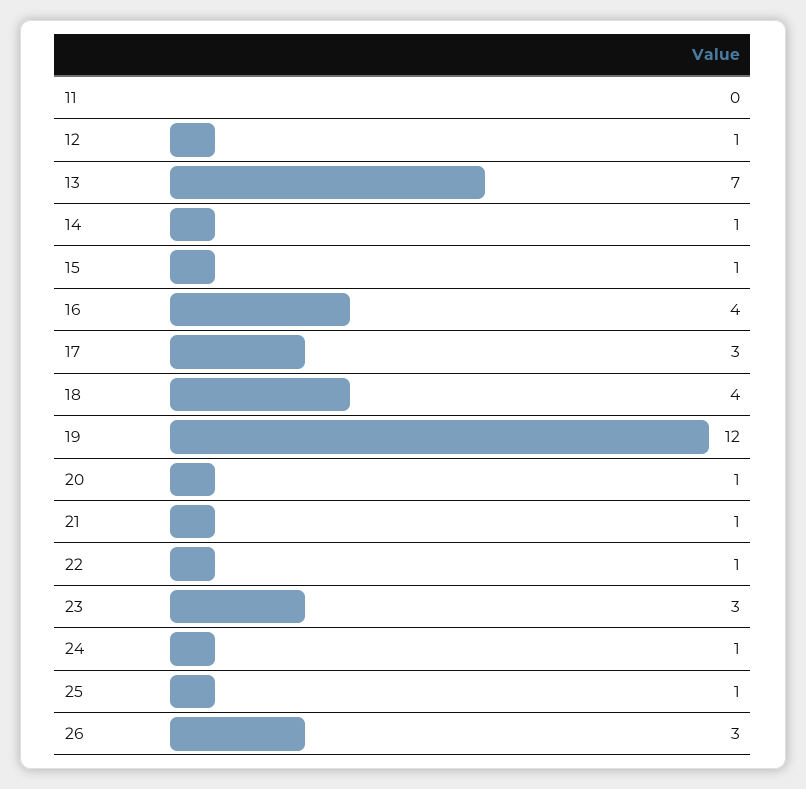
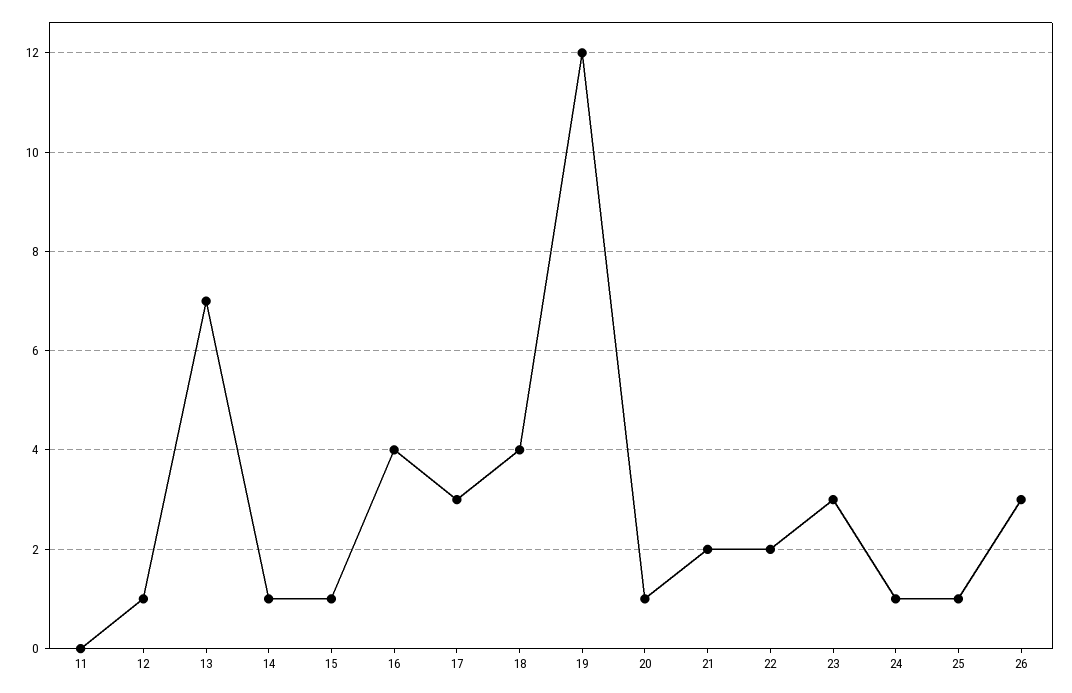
21: 1 -> 2
22: 1 -> 2

